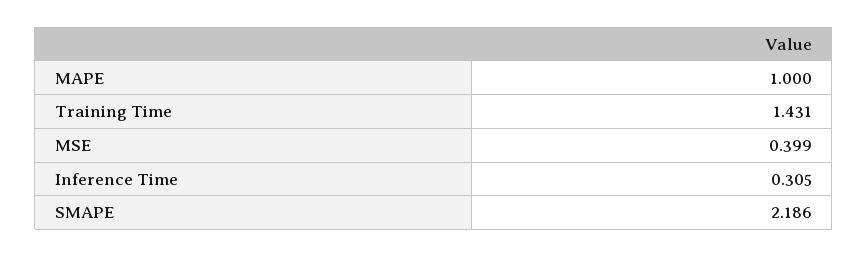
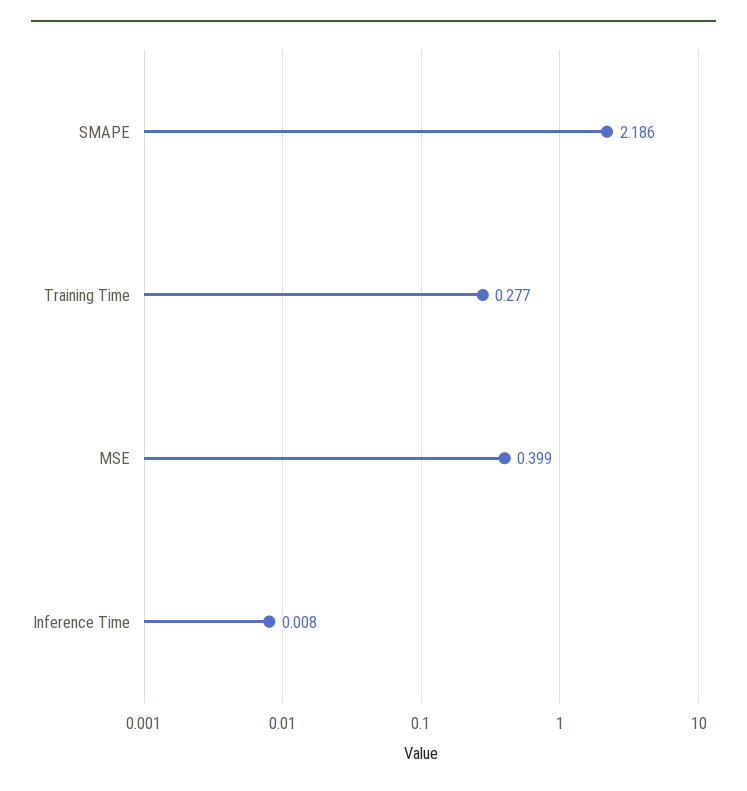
MAPE: 1 -> none
Training Time: 1.431 -> 0.277
Inference Time: 0.305 -> 0.008

